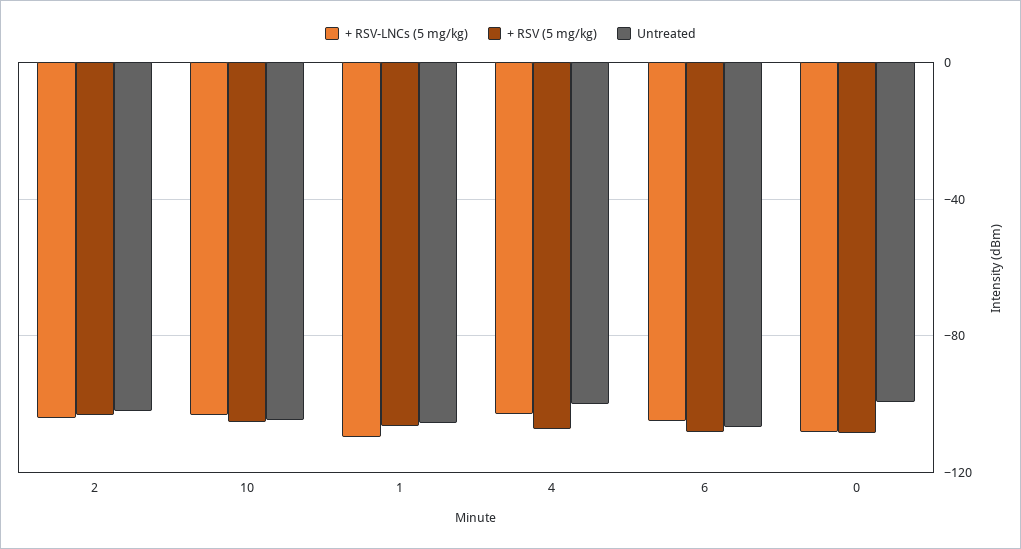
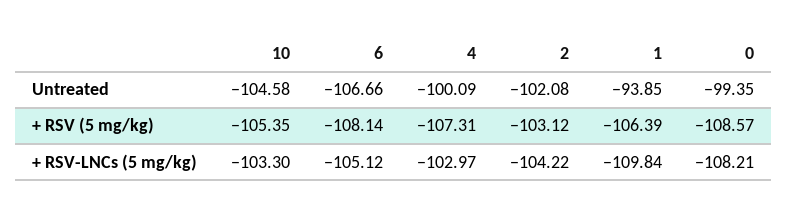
Untreated, 1: -105 -> -93.85

